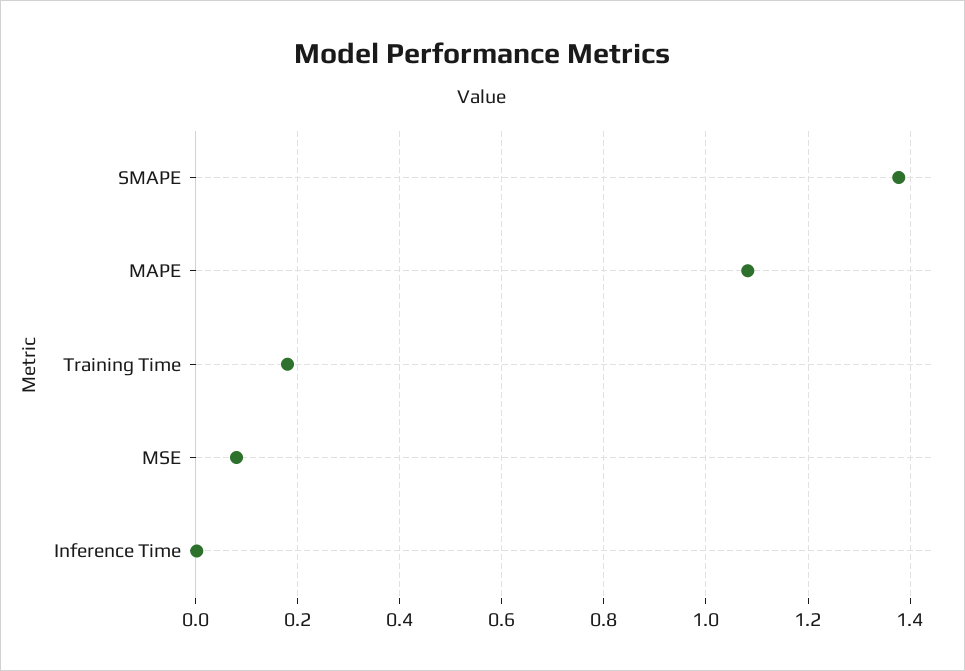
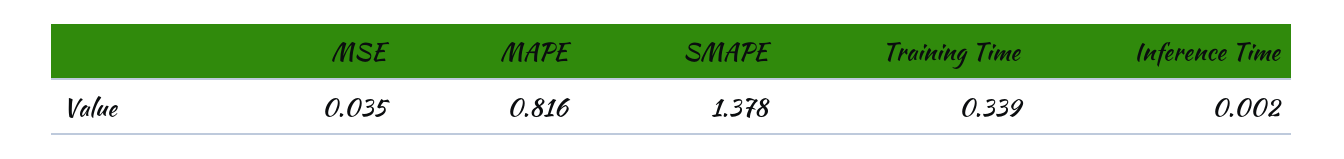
MAPE: 1.08 -> 0.816
Training Time: 0.18 -> 0.339
MSE: 0.08 -> 0.035

